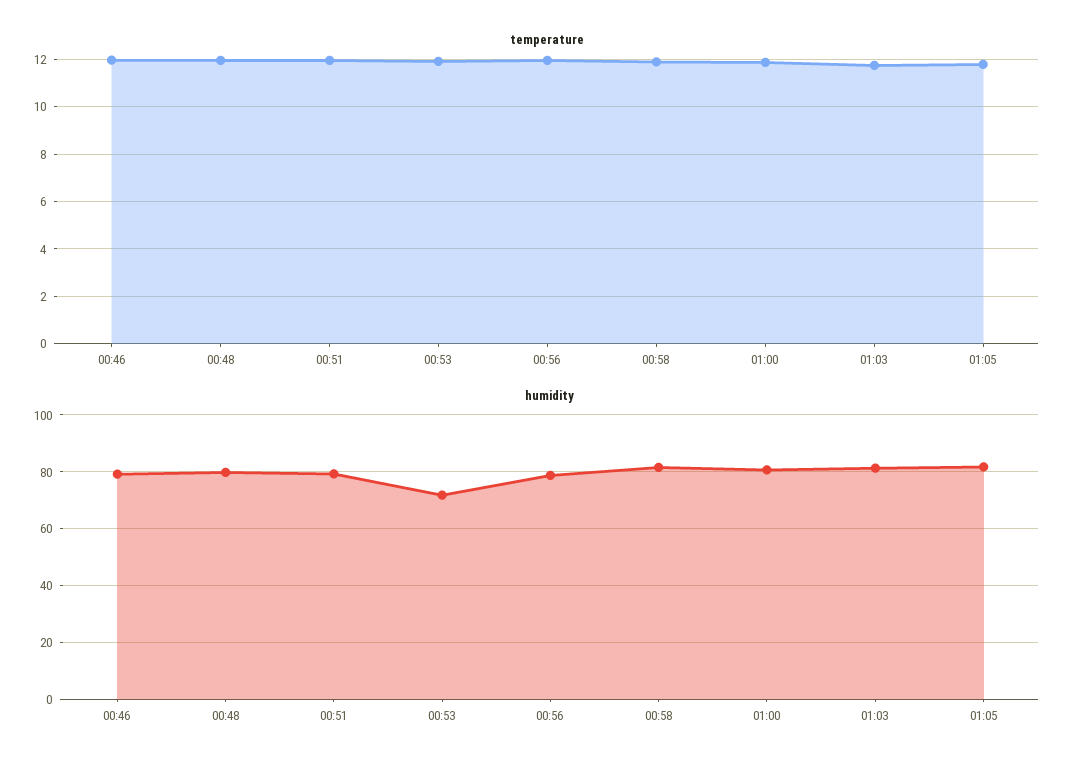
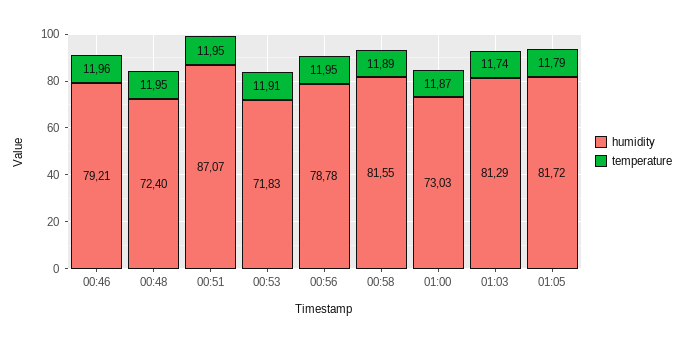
humidity, 00:48: 80 -> 72.4
humidity, 00:51: 80 -> 87.07
humidity, 01:00: 80 -> 73.03

